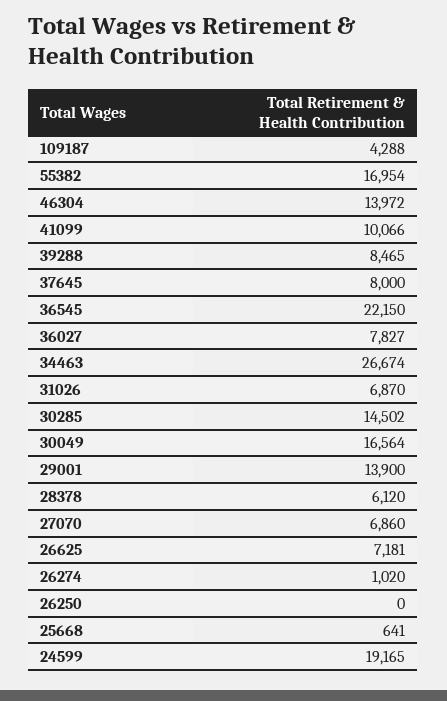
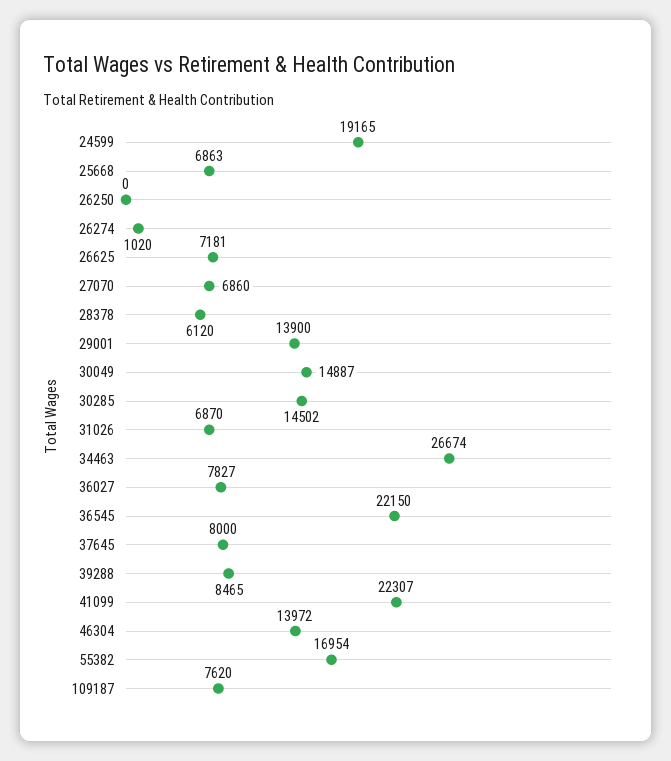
109187: 4288 -> 7620
41099: 10066 -> 22307
30049: 16564 -> 14887
25668: 641 -> 6863

